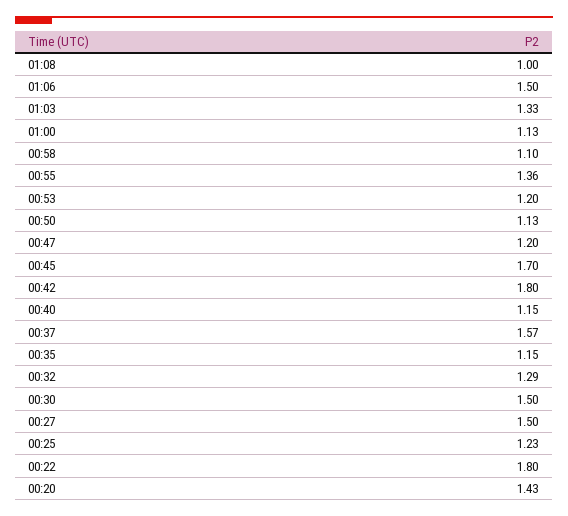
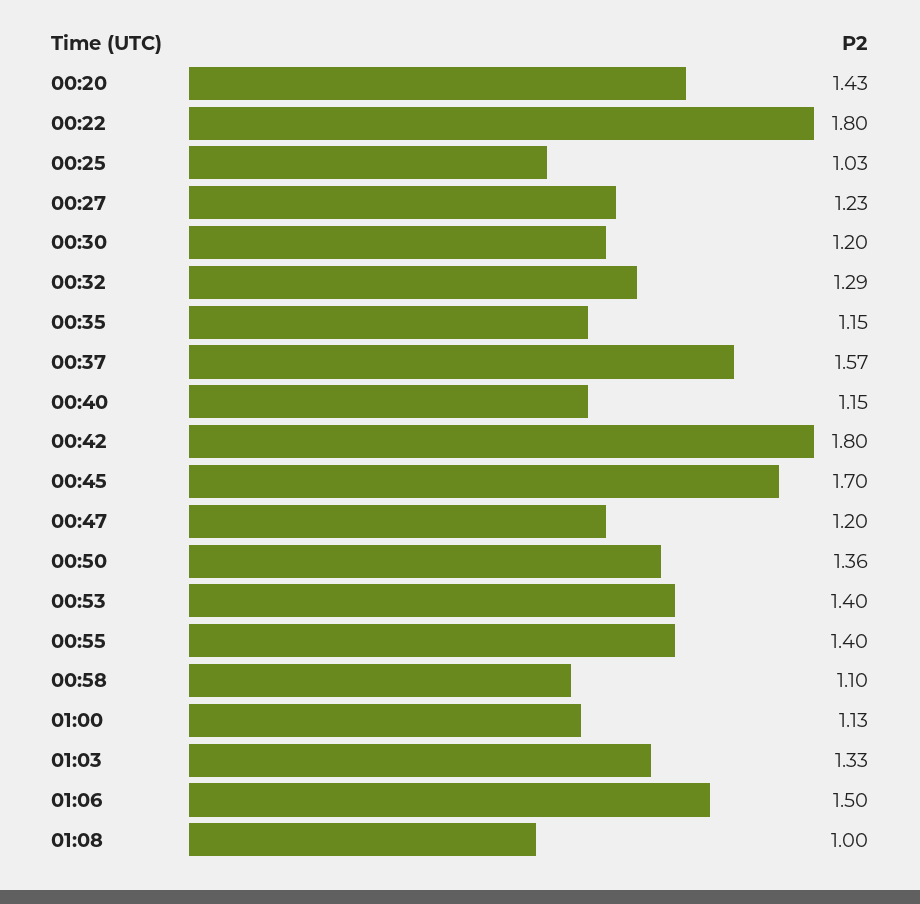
00:55: 1.36 -> 1.4
00:53: 1.2 -> 1.4
00:50: 1.13 -> 1.36
00:30: 1.5 -> 1.2
00:27: 1.5 -> 1.23
00:25: 1.23 -> 1.03

